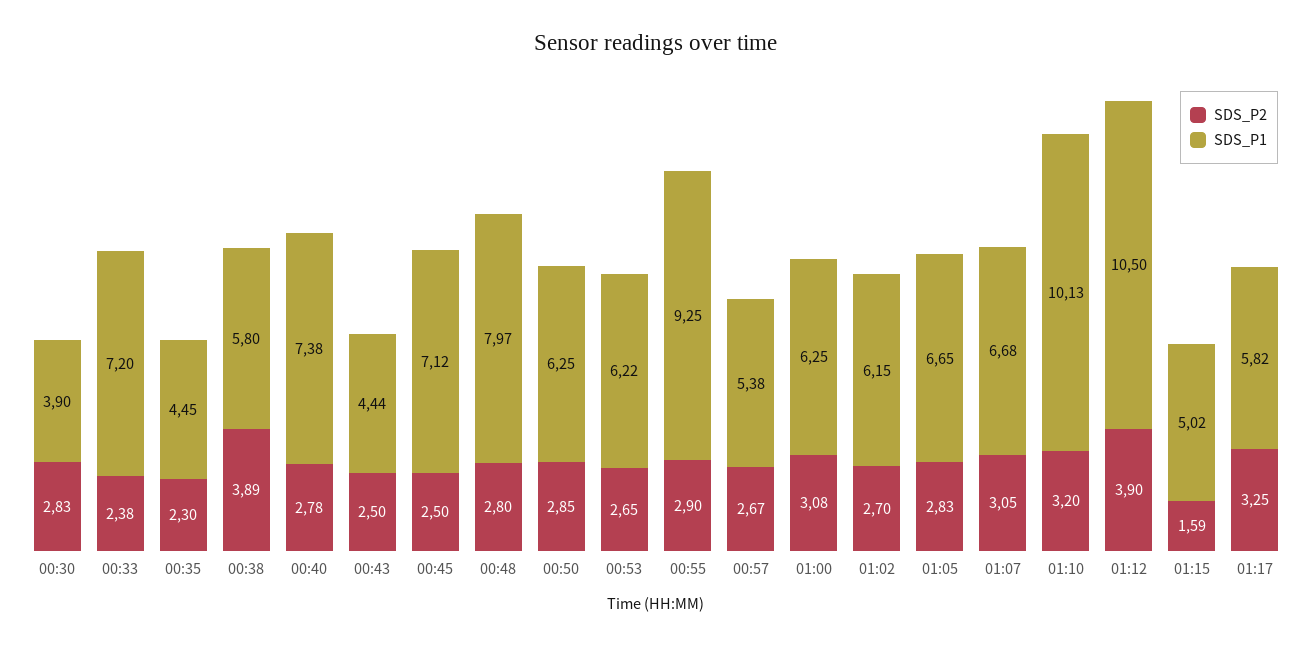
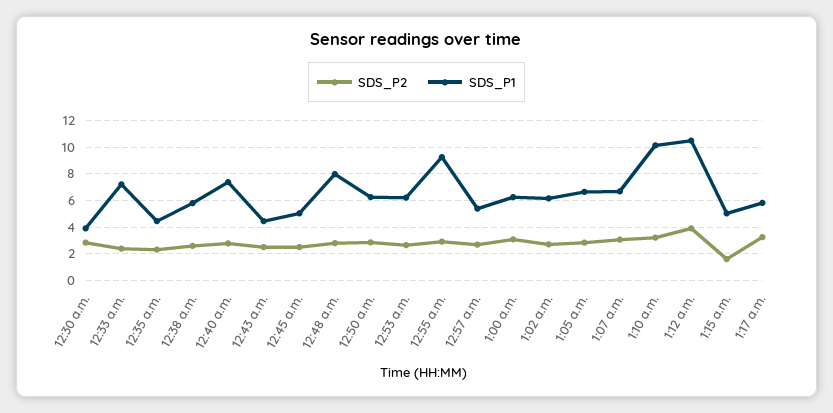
SDS_P2, 00:38: 3.89 -> 2.5
SDS_P1, 00:45: 7.12 -> 5

